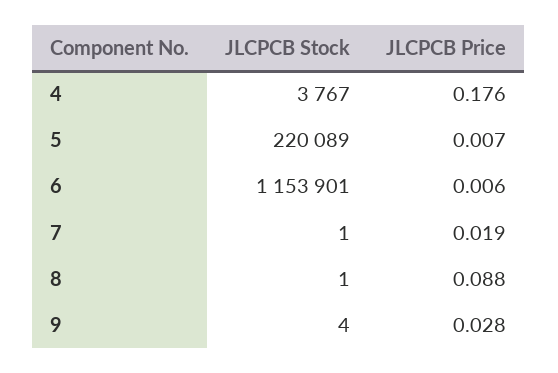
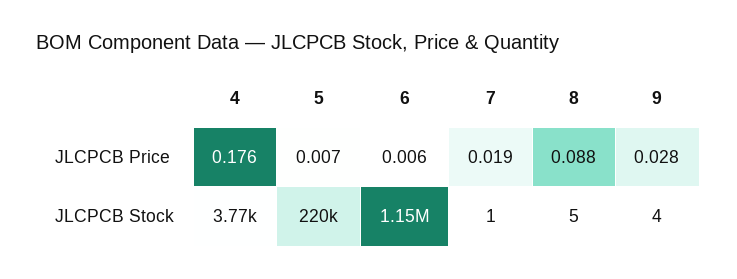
JLCPCB Stock, 8: 1 -> 5

